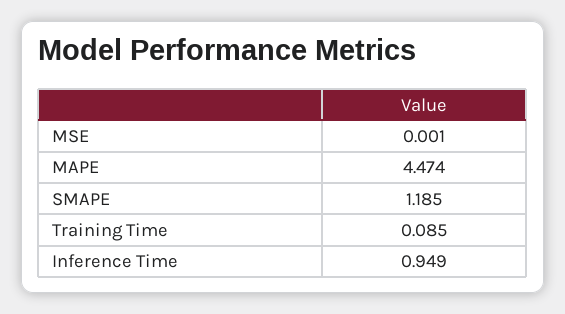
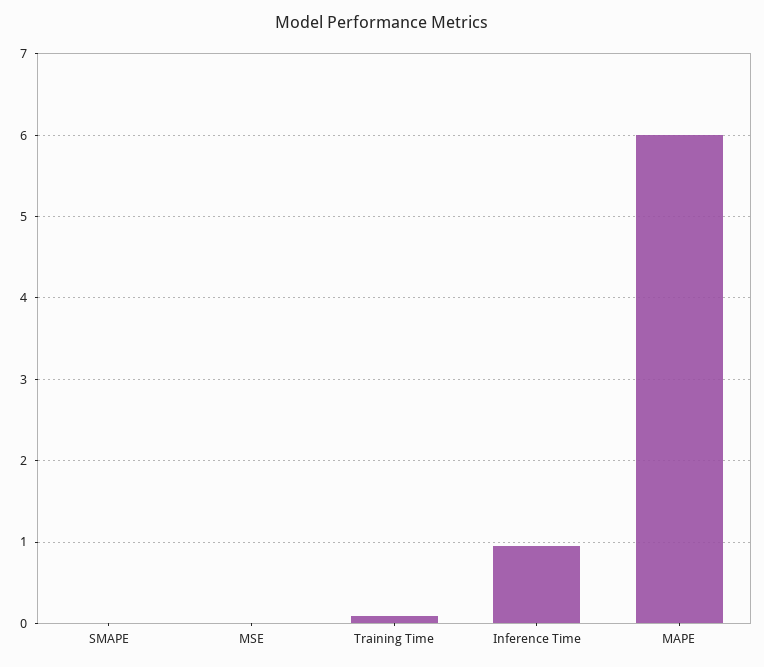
MAPE: 4.474 -> 6
SMAPE: 1.185 -> 0

